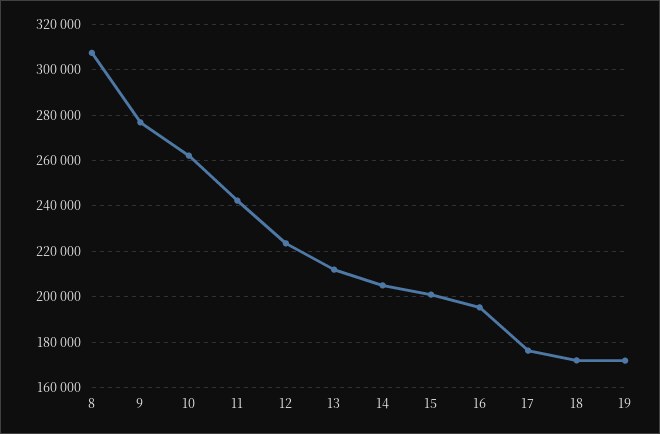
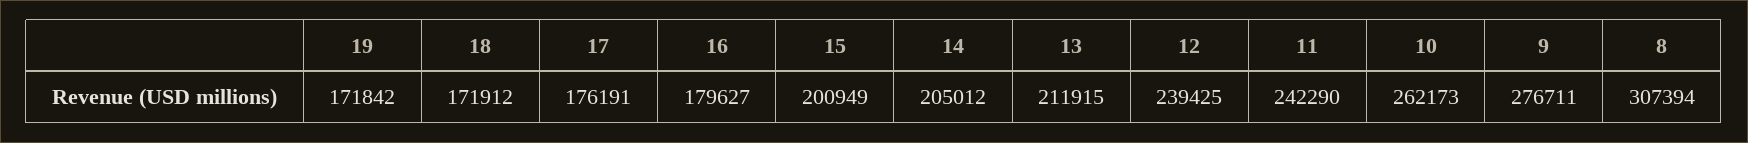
12: 225000 -> 239425
16: 195000 -> 179627

